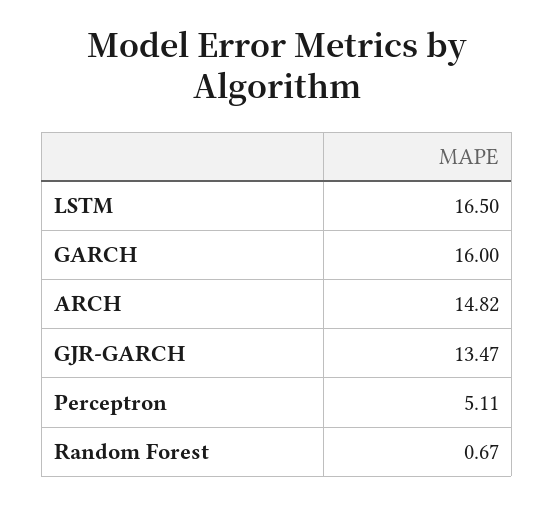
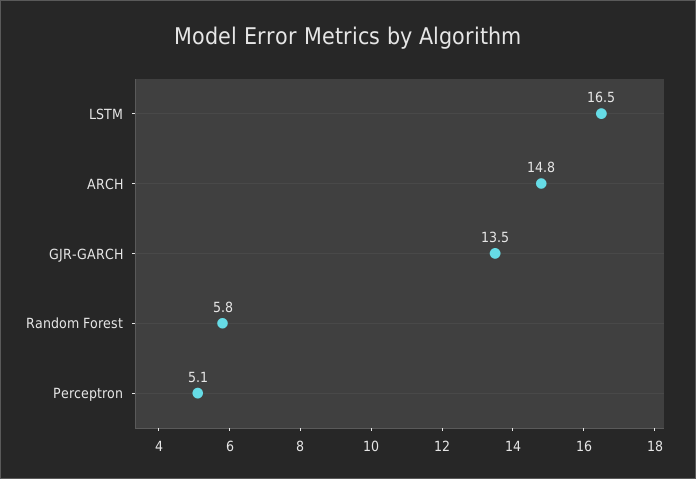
GARCH: 16 -> none
Random Forest: 0.67 -> 5.8

